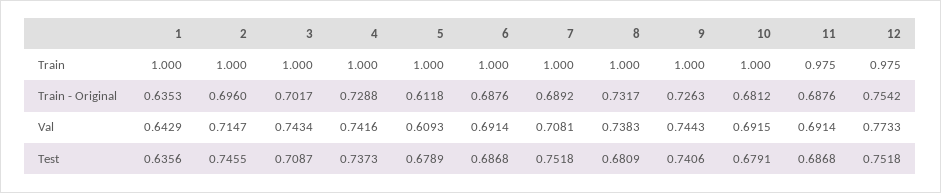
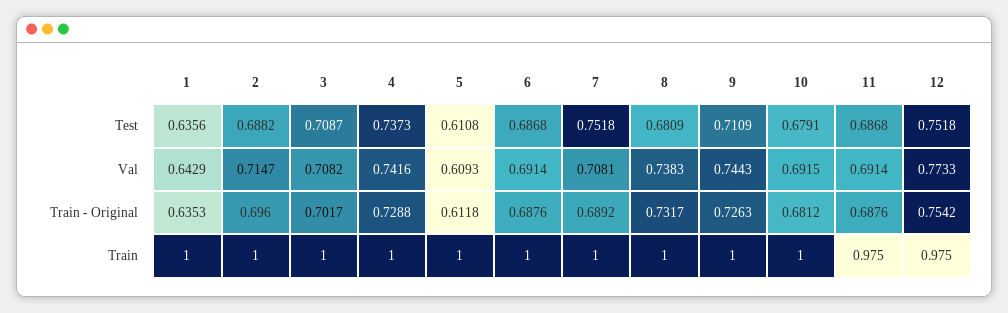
3, Val: 0.7434 -> 0.7082
2, Test: 0.7455 -> 0.6882
5, Test: 0.6789 -> 0.6108
9, Test: 0.7406 -> 0.7109

